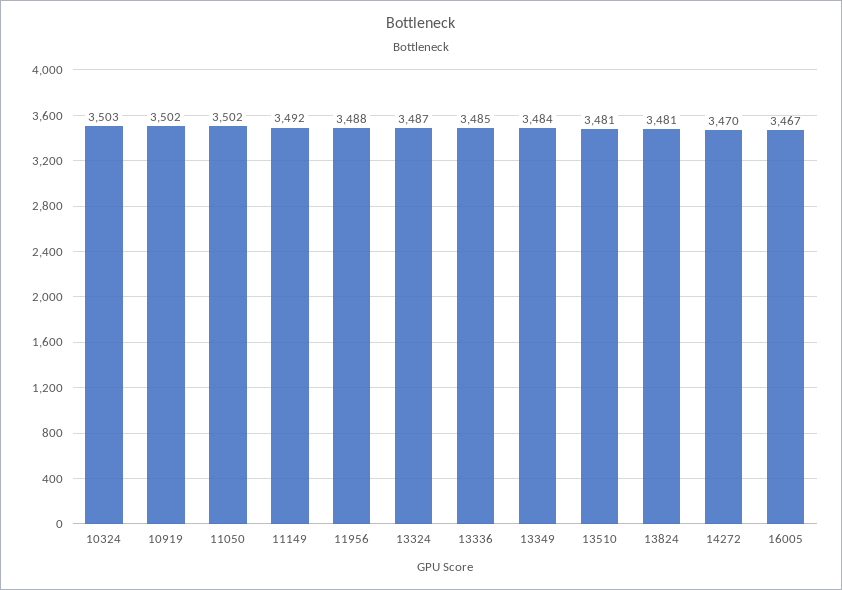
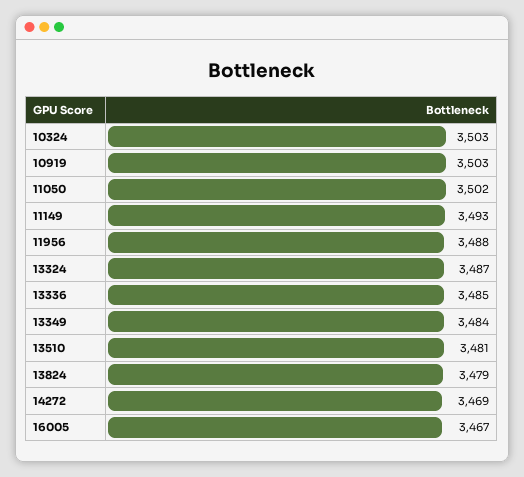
10919: 3502 -> 3503
11149: 3492 -> 3493
13824: 3481 -> 3479
14272: 3470 -> 3469

